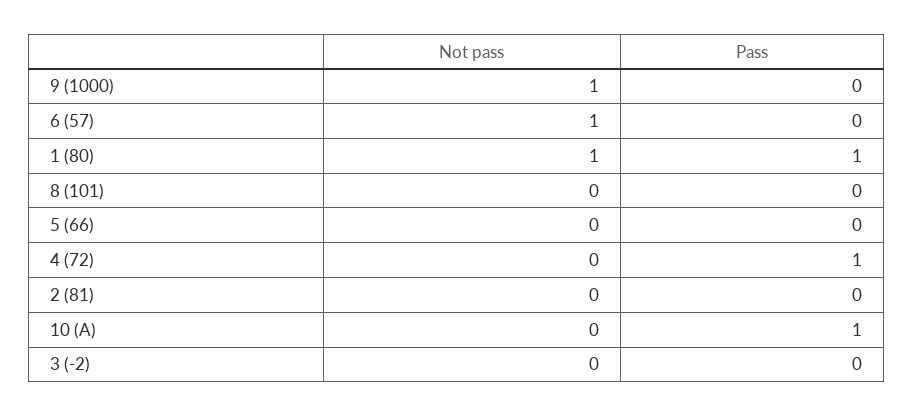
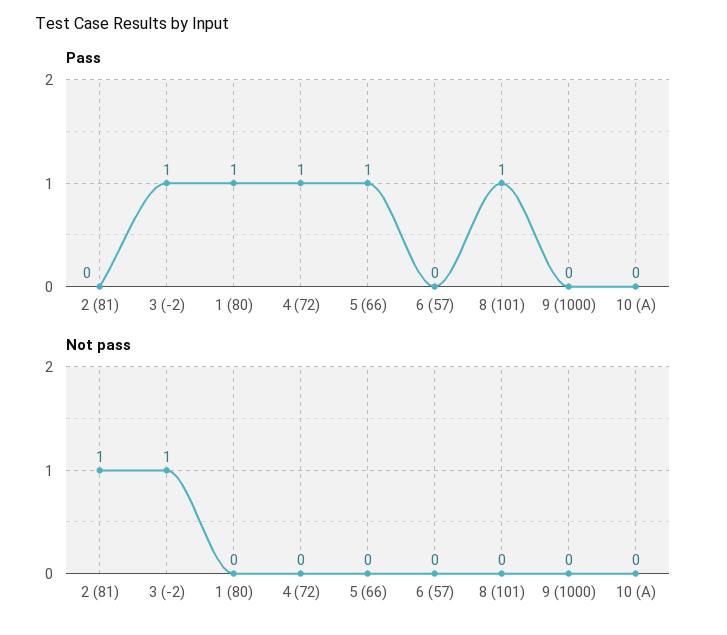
Not pass, 9 (1000): 1 -> 0
Not pass, 6 (57): 1 -> 0
Not pass, 1 (80): 1 -> 0
Pass, 8 (101): 0 -> 1
Pass, 5 (66): 0 -> 1
Not pass, 2 (81): 0 -> 1
Pass, 10 (A): 1 -> 0
Not pass, 3 (-2): 0 -> 1
Pass, 3 (-2): 0 -> 1

